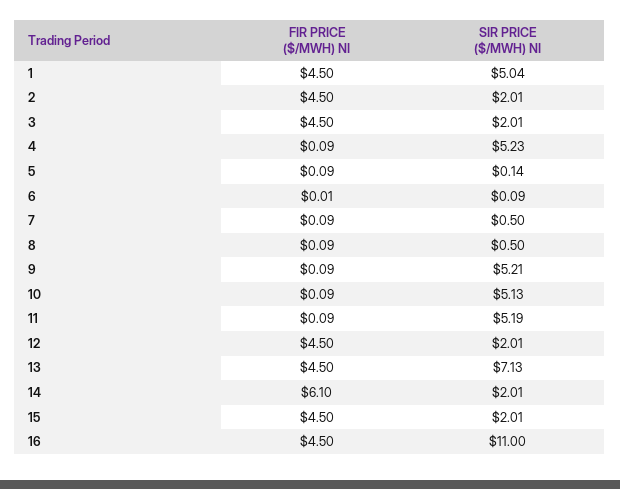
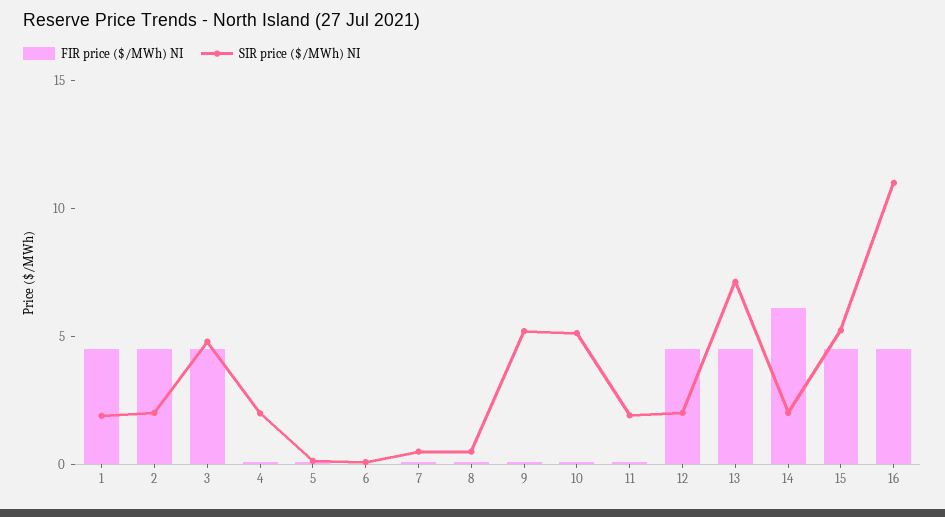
SIR PRICE ($/MWH) NI, 1: 5.04 -> 2
SIR PRICE ($/MWH) NI, 3: 2.01 -> 5
SIR PRICE ($/MWH) NI, 4: 5.23 -> 2
SIR PRICE ($/MWH) NI, 11: 5.19 -> 2
SIR PRICE ($/MWH) NI, 15: 2.01 -> 5

